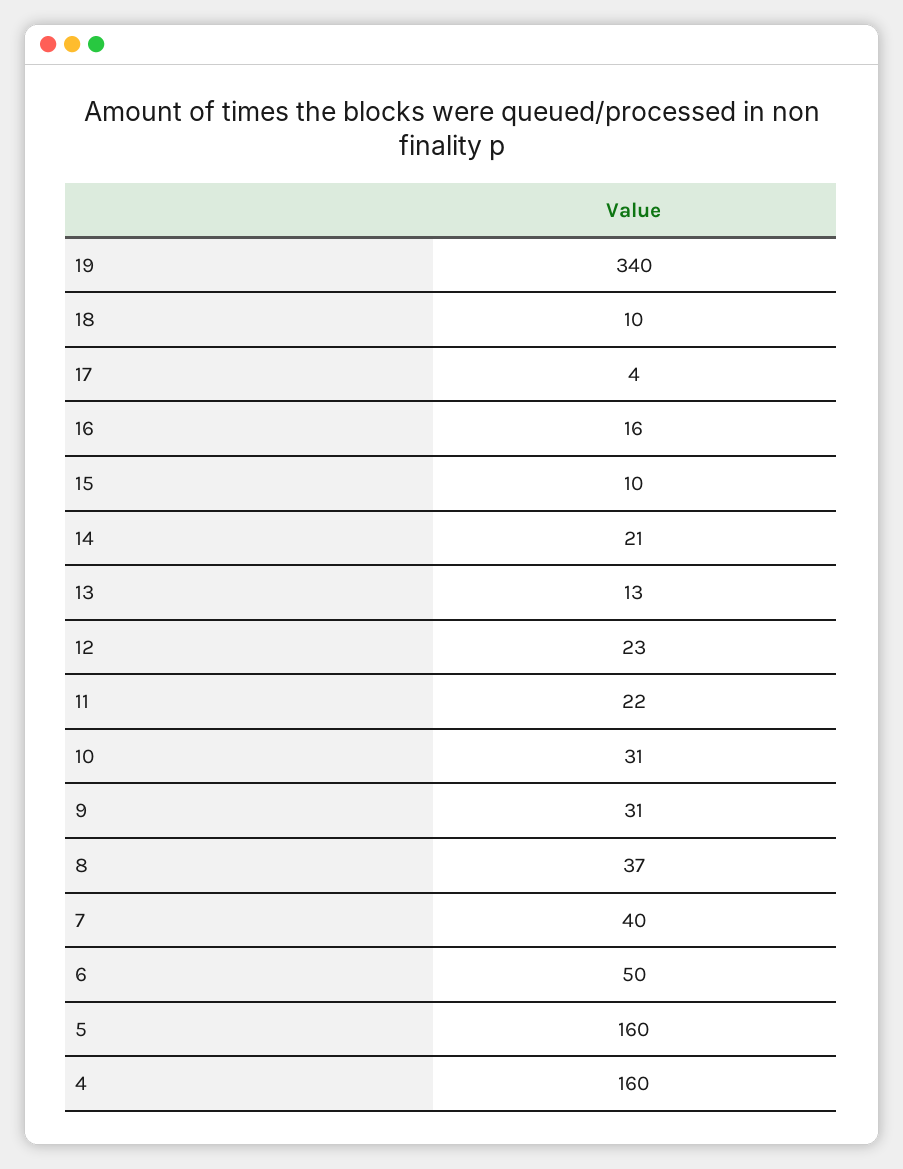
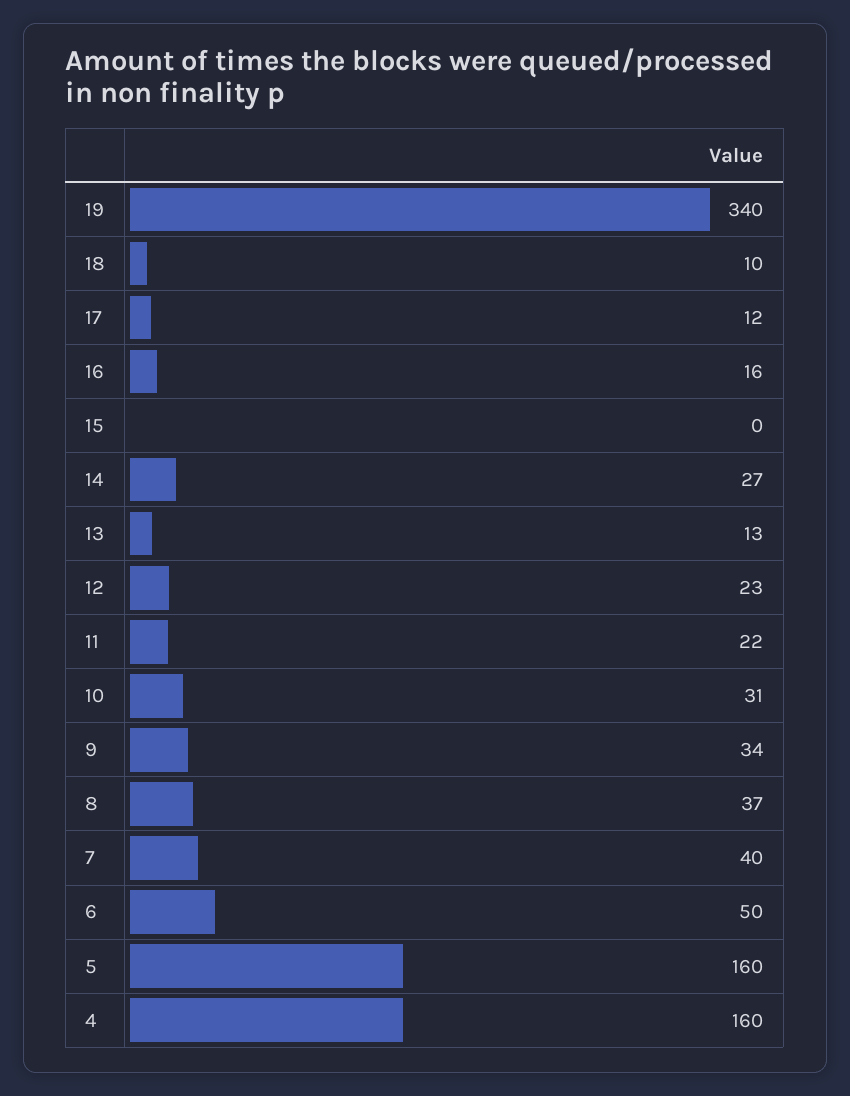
17: 4 -> 12
15: 10 -> 0
14: 21 -> 27
9: 31 -> 34

